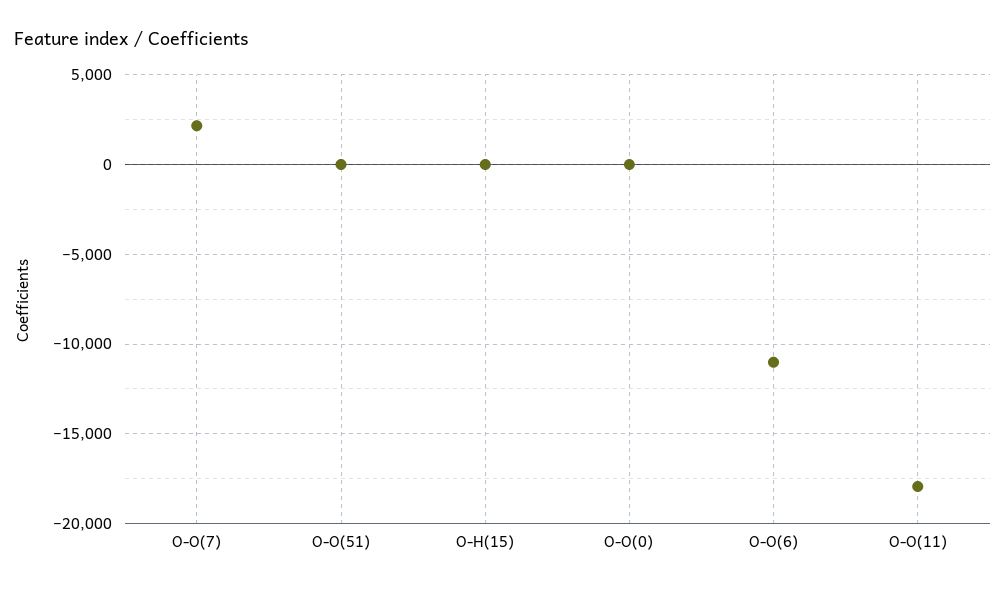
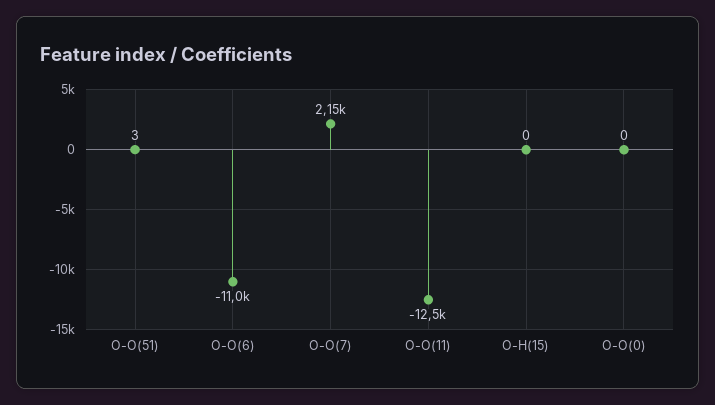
O-O(11): -18000 -> -12500

